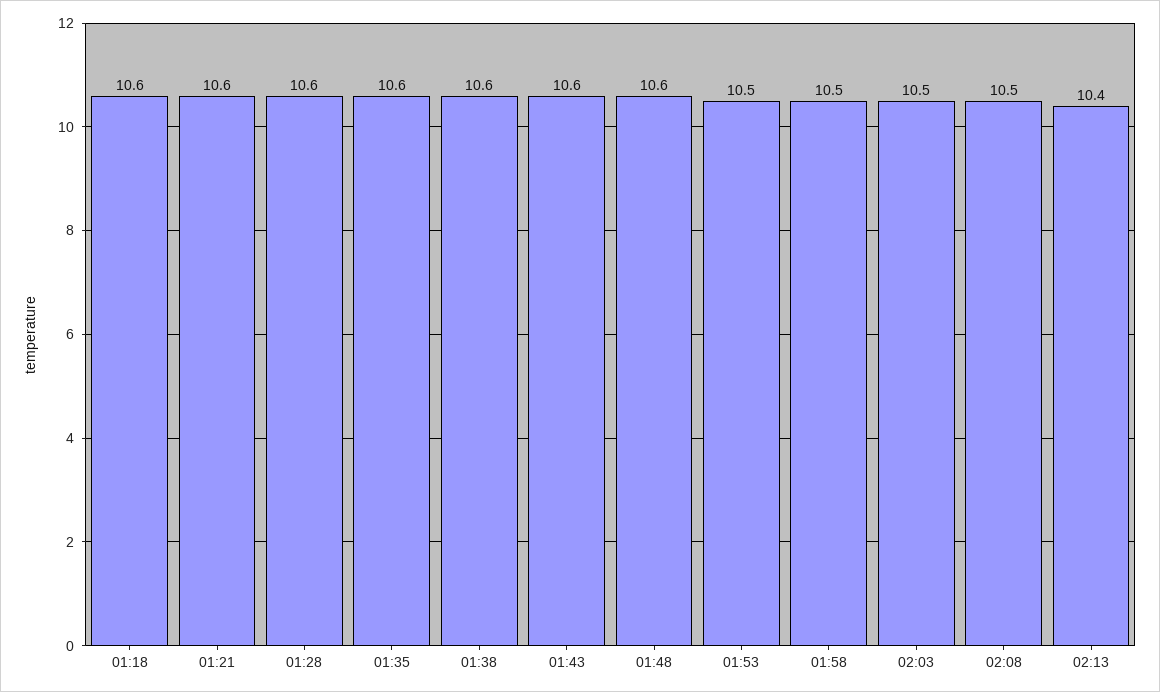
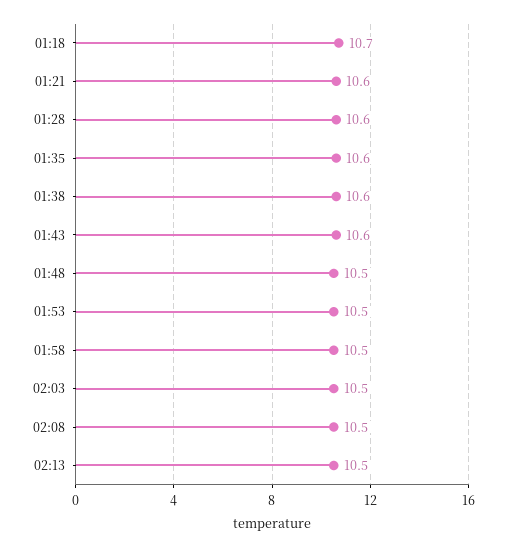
01:18: 10.6 -> 10.7
01:48: 10.6 -> 10.5
02:13: 10.4 -> 10.5

